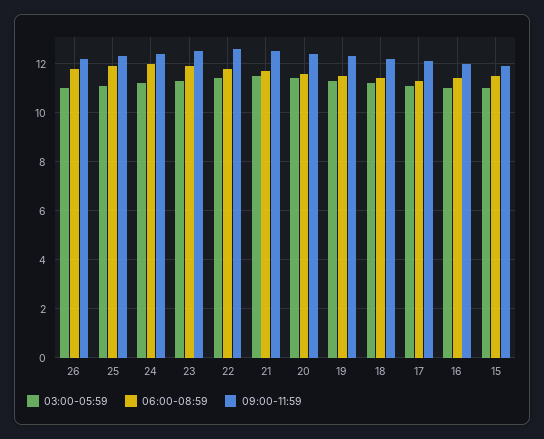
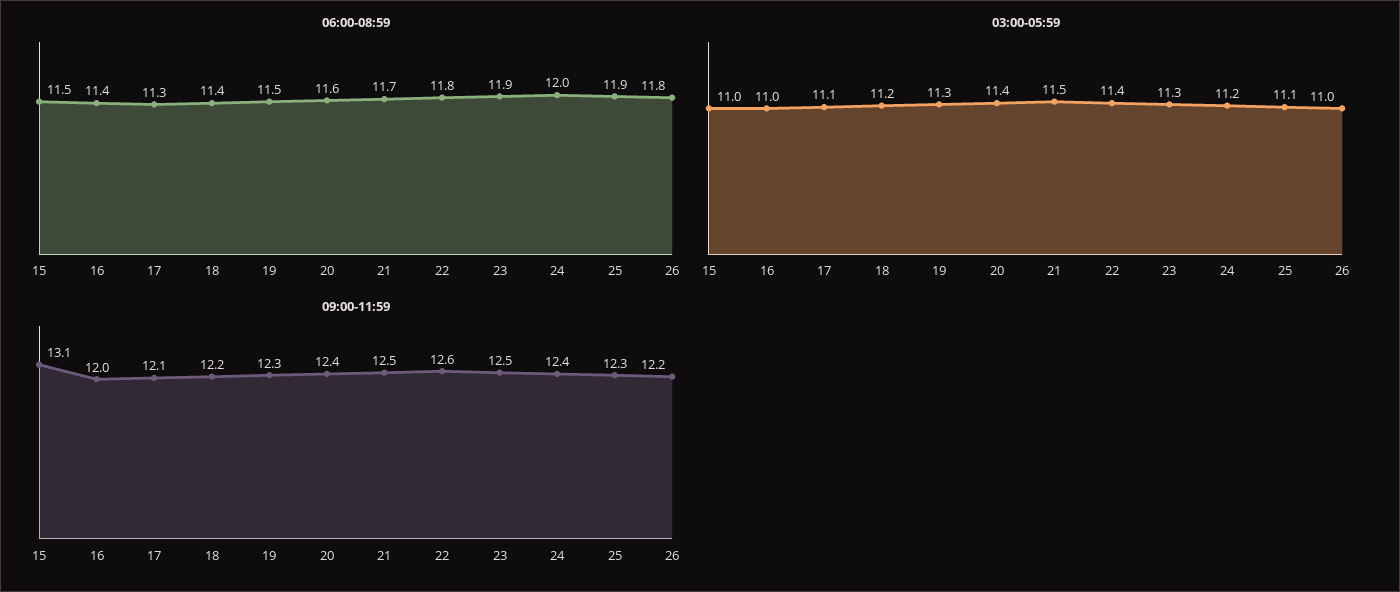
09:00-11:59, 15: 12 -> 13.1

